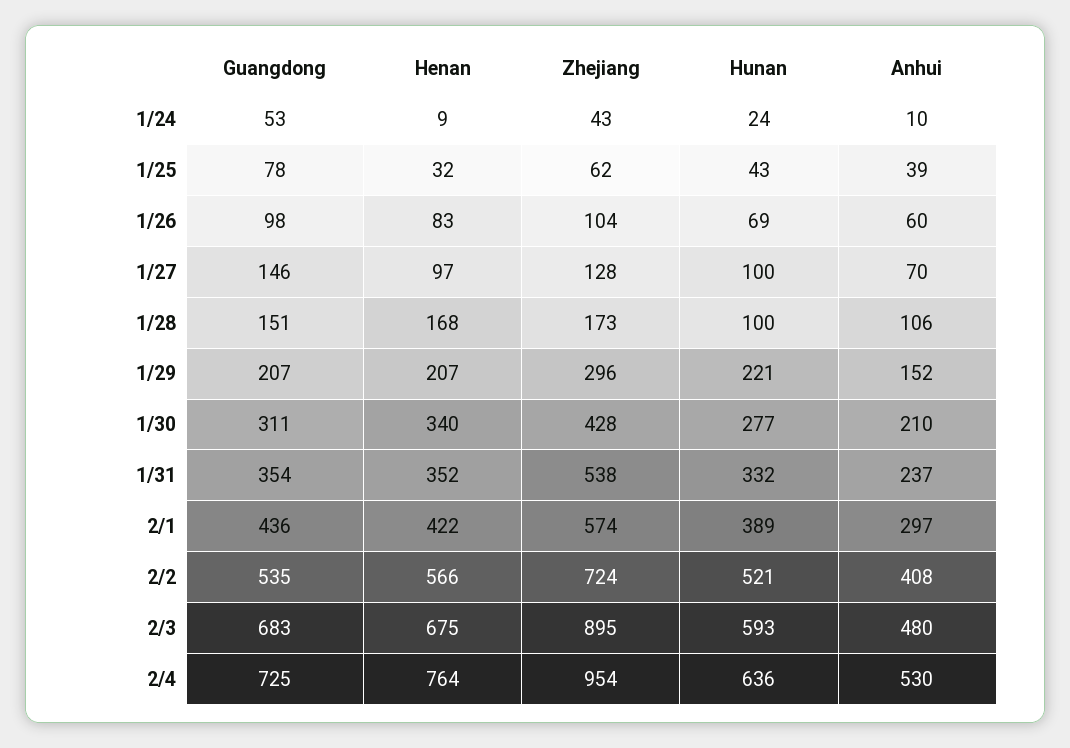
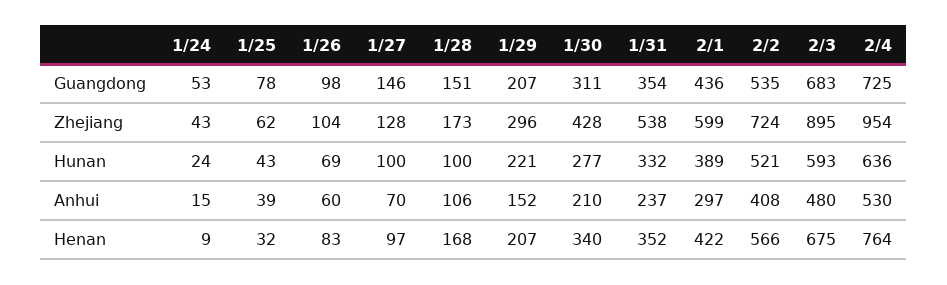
Anhui, 1/24: 10 -> 15
Zhejiang, 2/1: 574 -> 599

